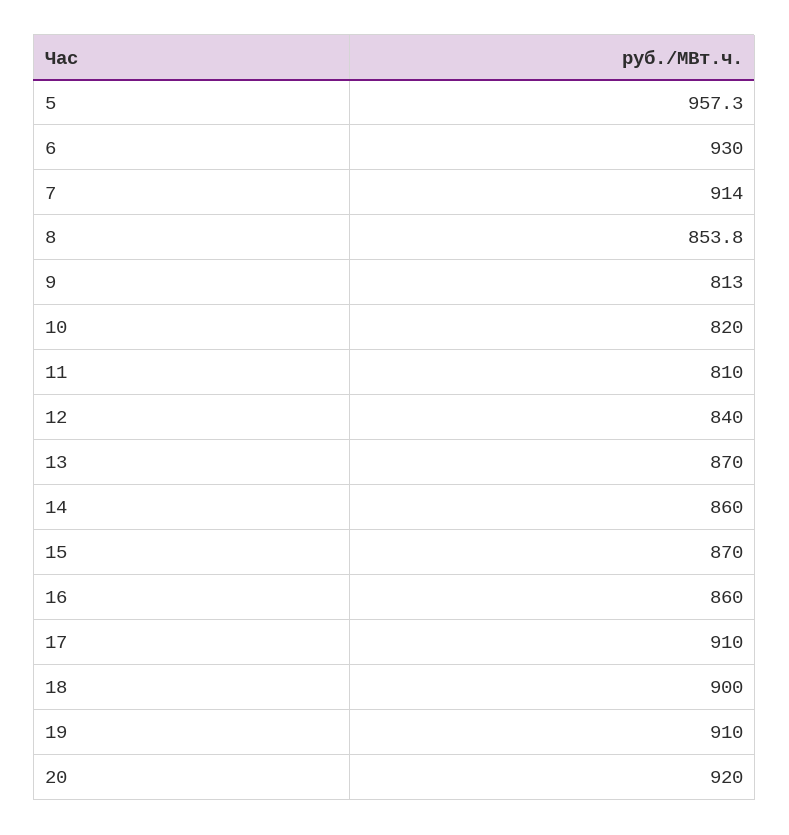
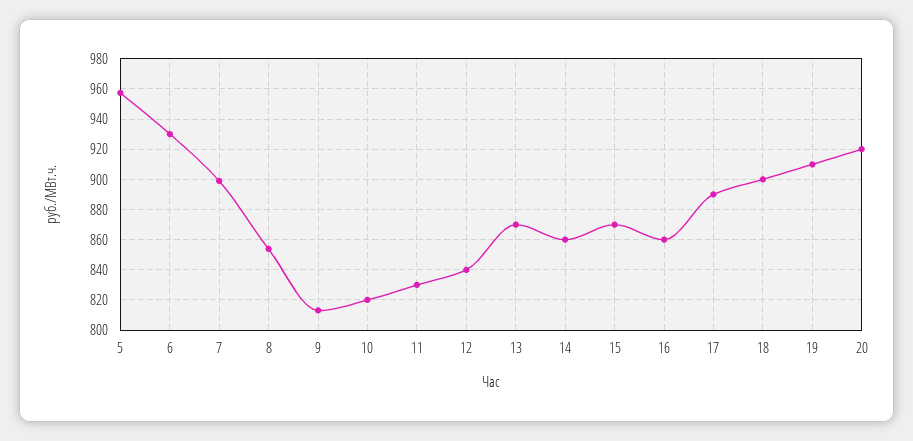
7: 914 -> 900
11: 810 -> 830
17: 910 -> 890

